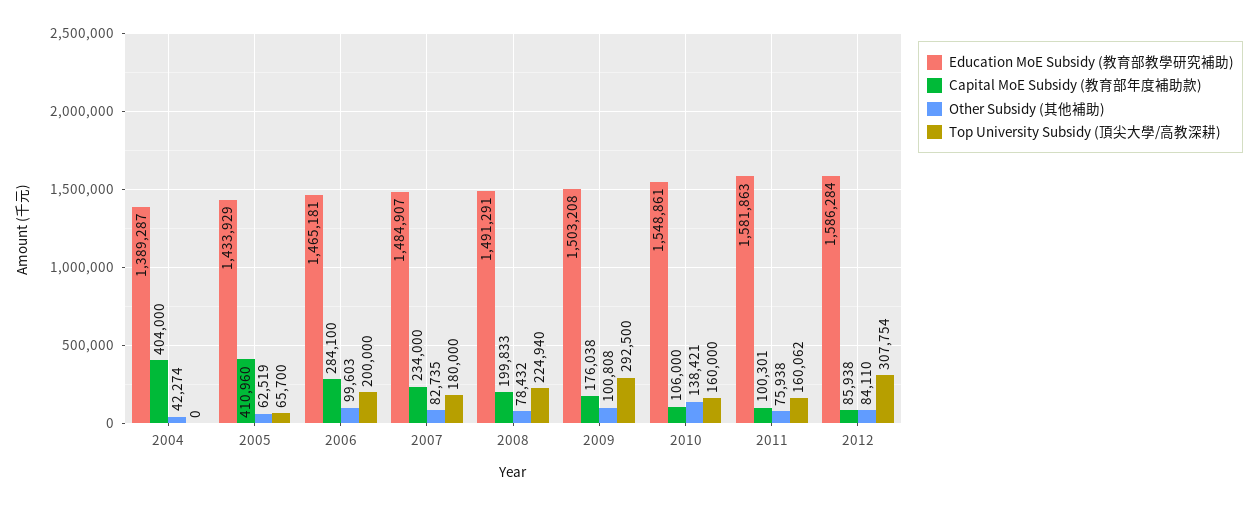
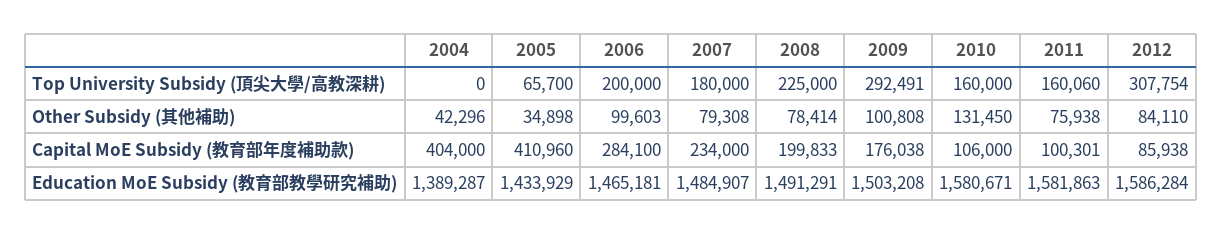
Other Subsidy (其他補助), 2004: 42274 -> 42296
Other Subsidy (其他補助), 2005: 62519 -> 34898
Other Subsidy (其他補助), 2007: 82735 -> 79308
Other Subsidy (其他補助), 2008: 78432 -> 78414
Top University Subsidy (頂尖大學/高教深耕), 2008: 224940 -> 225000
Top University Subsidy (頂尖大學/高教深耕), 2009: 292500 -> 292491
Education MoE Subsidy (教育部教學研究補助), 2010: 1548861 -> 1580671
Other Subsidy (其他補助), 2010: 138421 -> 131450
Top University Subsidy (頂尖大學/高教深耕), 2011: 160062 -> 160060

